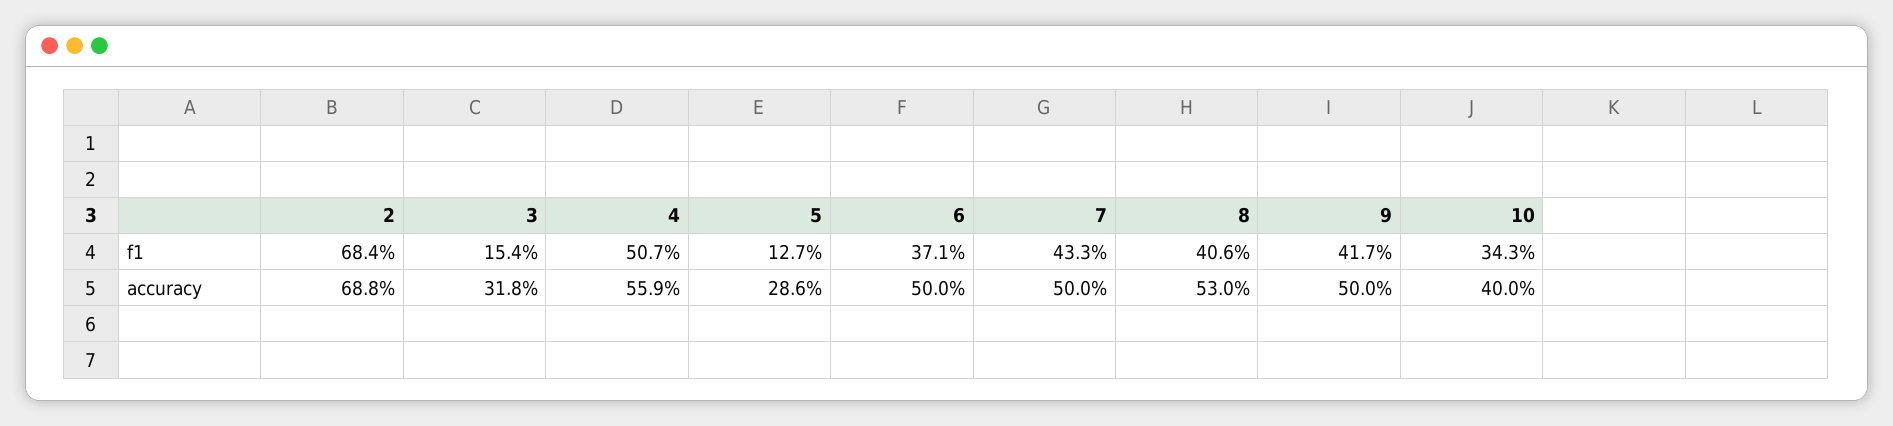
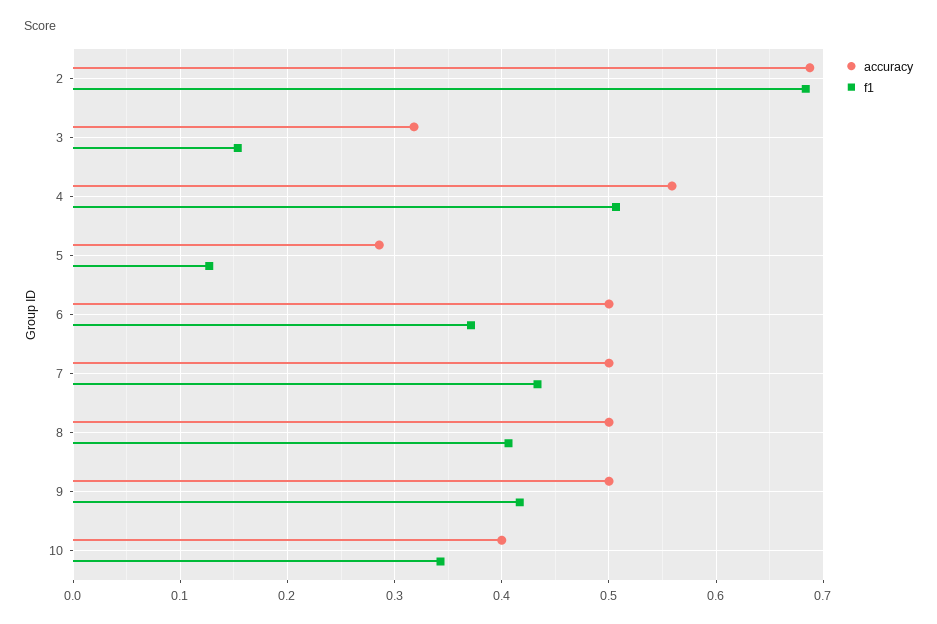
accuracy, 8: 0.53 -> 0.5

